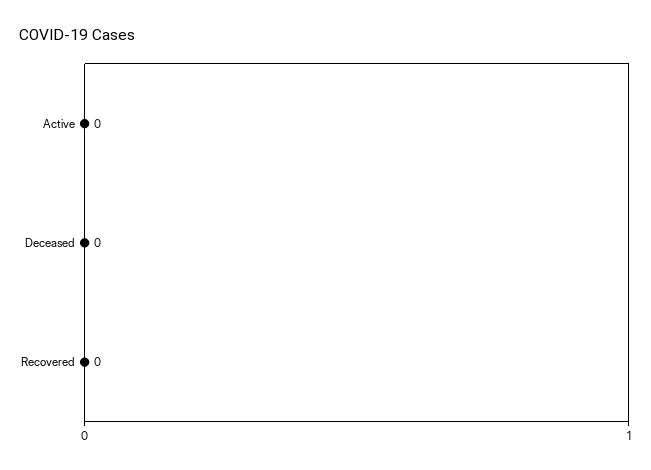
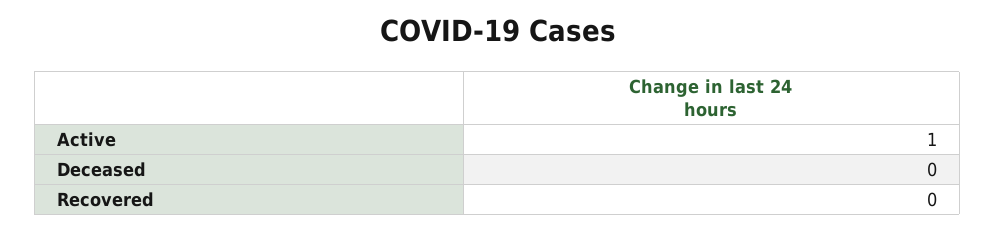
Active: 0 -> 1

